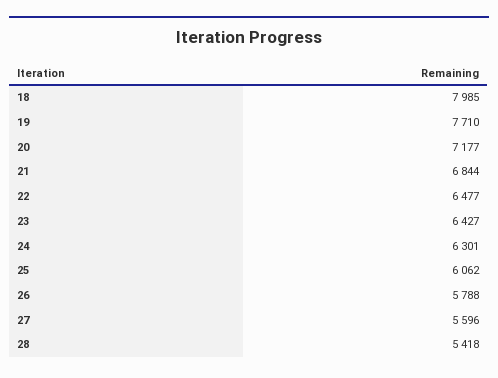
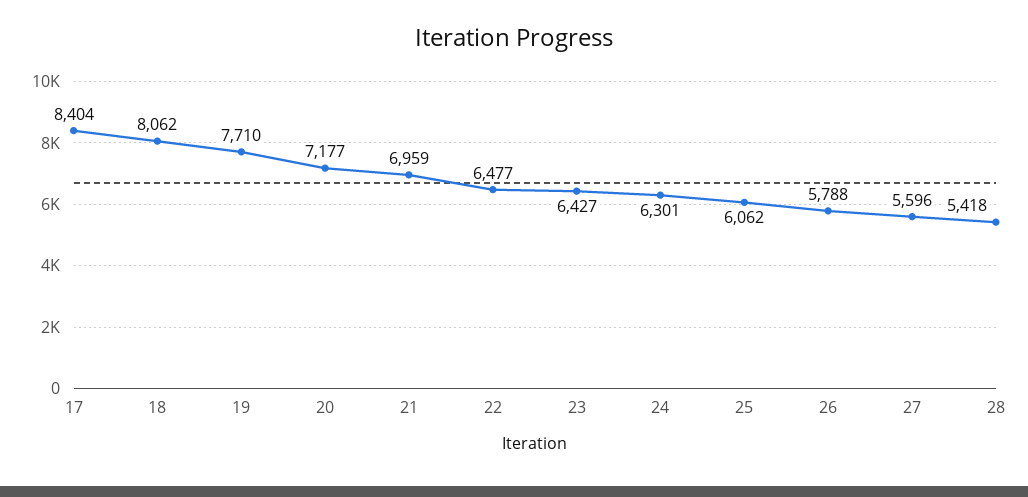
18: 7985 -> 8062
21: 6844 -> 6959
17: none -> 8404

